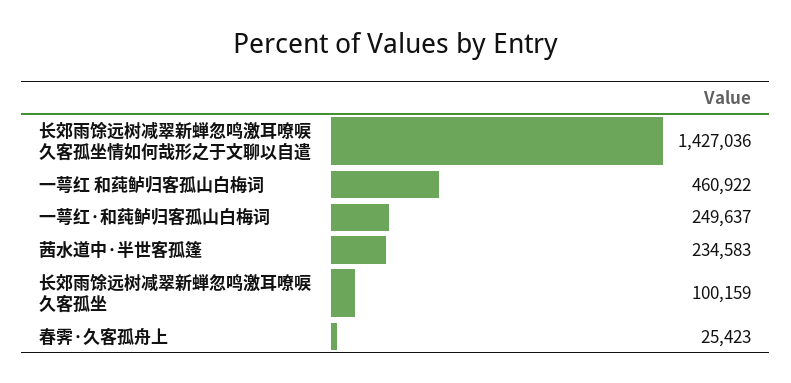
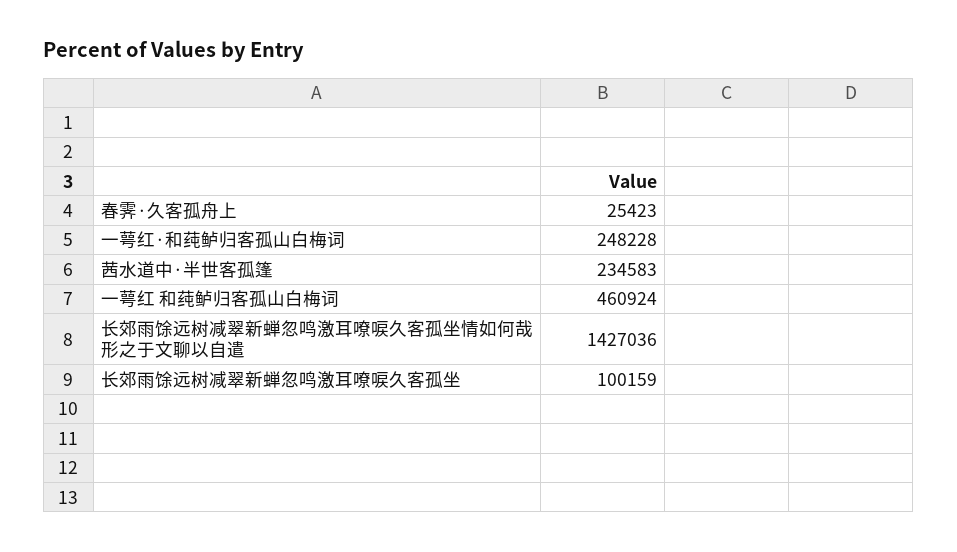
一萼红 和莼鲈归客孤山白梅词: 460922 -> 460924
一萼红·和莼鲈归客孤山白梅词: 249637 -> 248228

